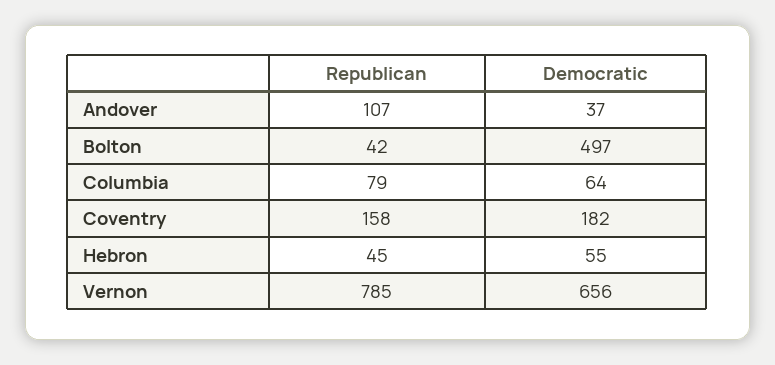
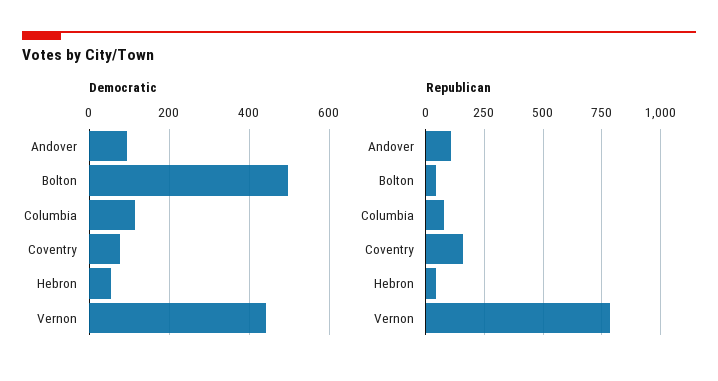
Democratic, Andover: 37 -> 100
Democratic, Columbia: 64 -> 120
Democratic, Coventry: 182 -> 80
Democratic, Vernon: 656 -> 440

